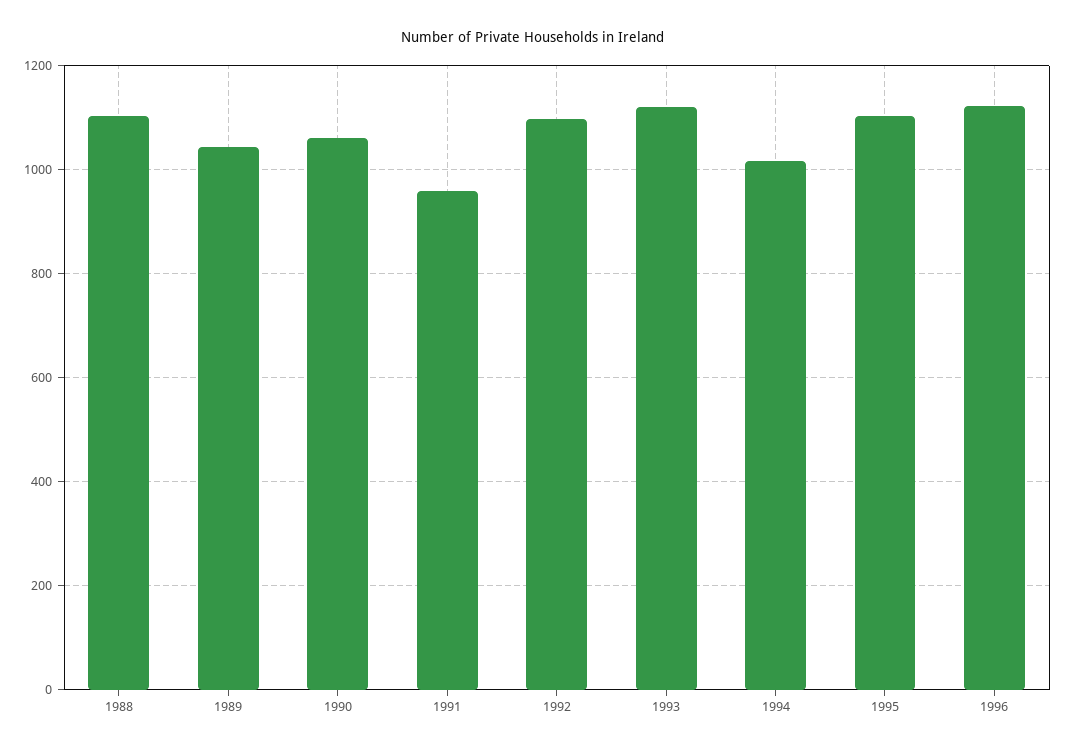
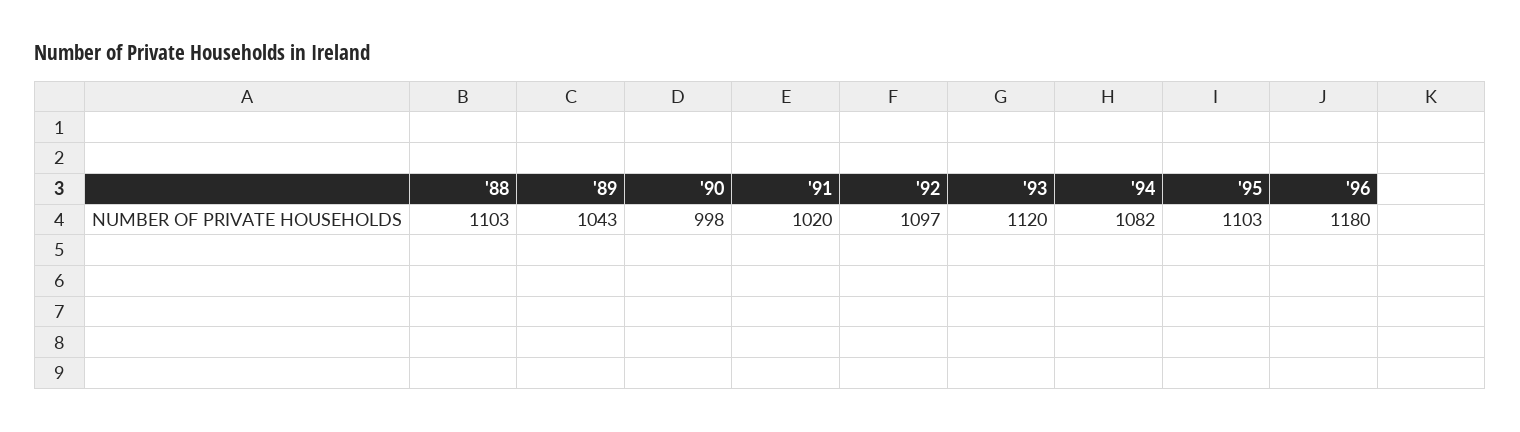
1990: 1060 -> 998
1991: 960 -> 1020
1994: 1020 -> 1082
1996: 1120 -> 1180

